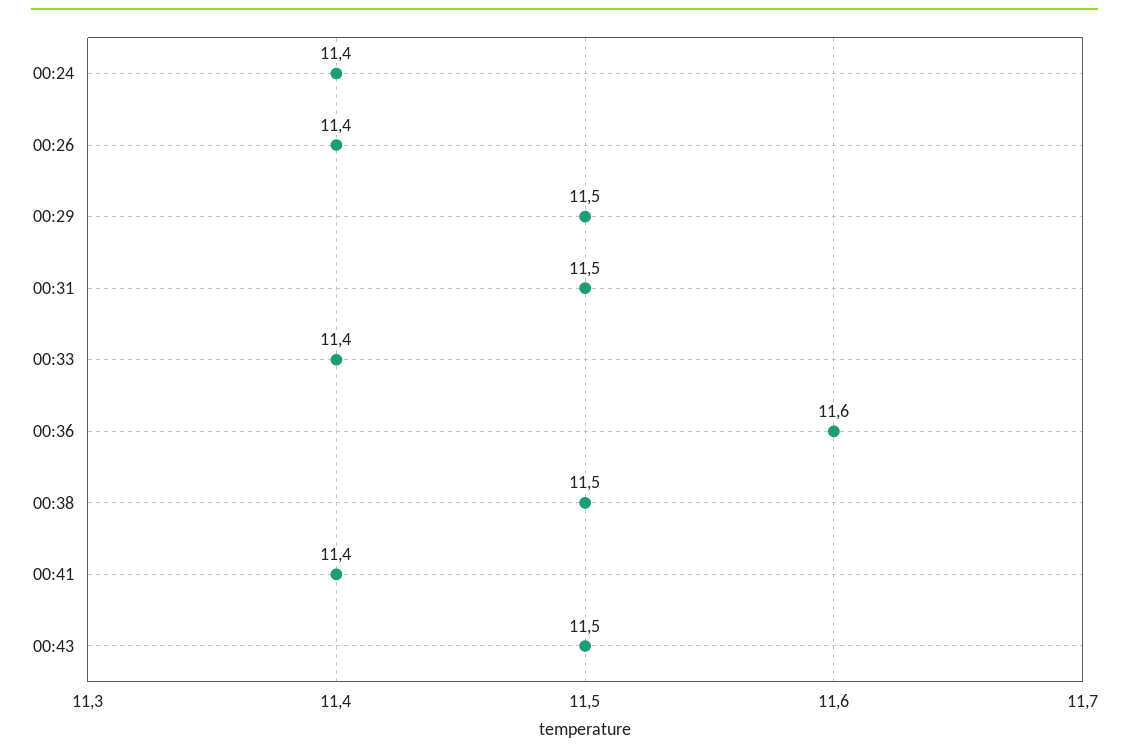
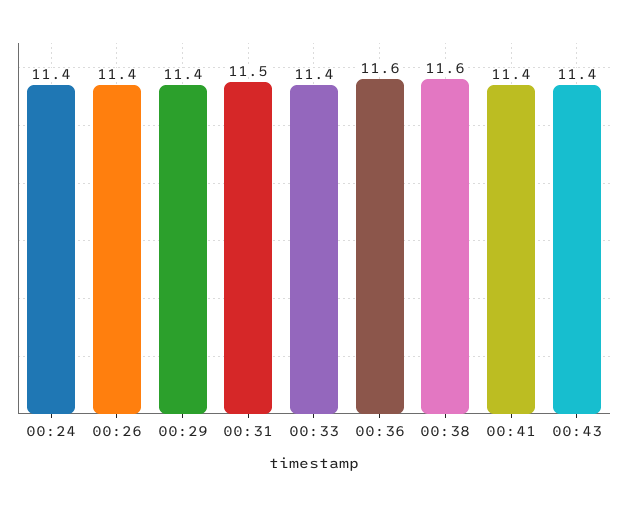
00:29: 11.5 -> 11.4
00:38: 11.5 -> 11.6
00:43: 11.5 -> 11.4

